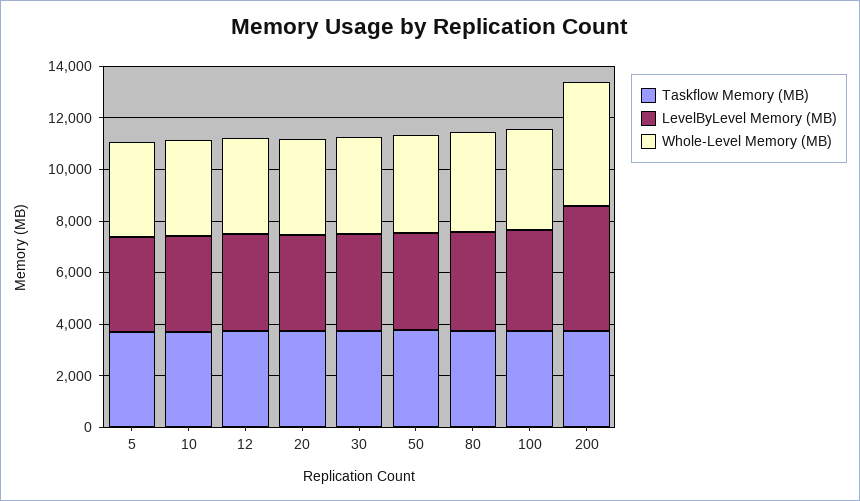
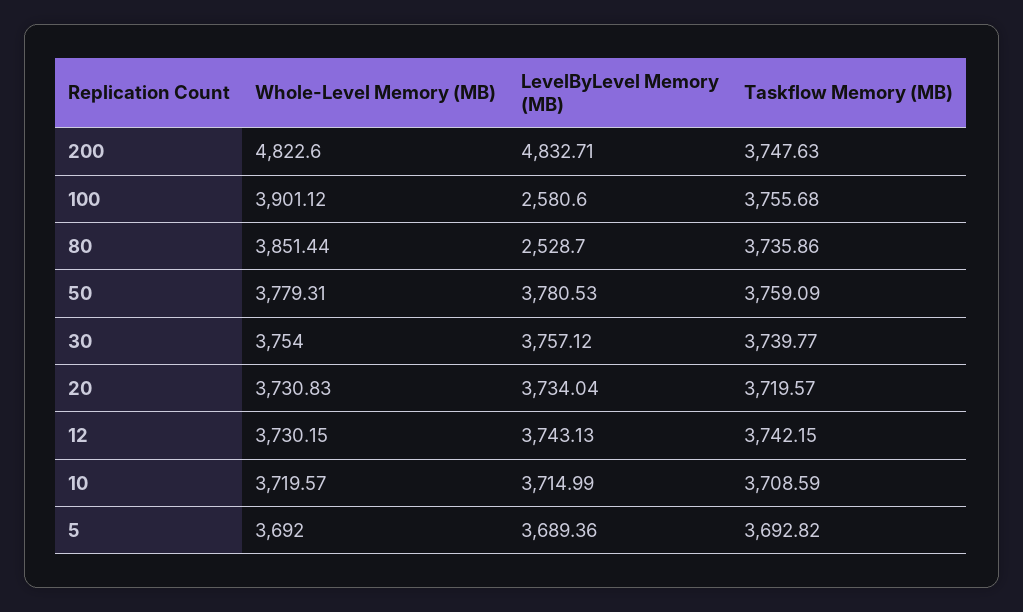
LevelByLevel Memory (MB), 80: 4000 -> 2528.7
LevelByLevel Memory (MB), 100: 4000 -> 2580.6

